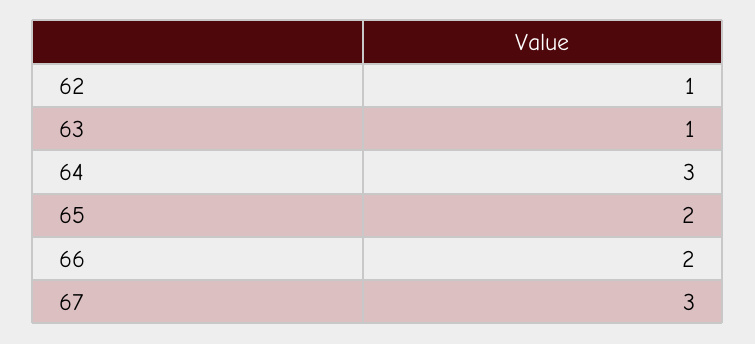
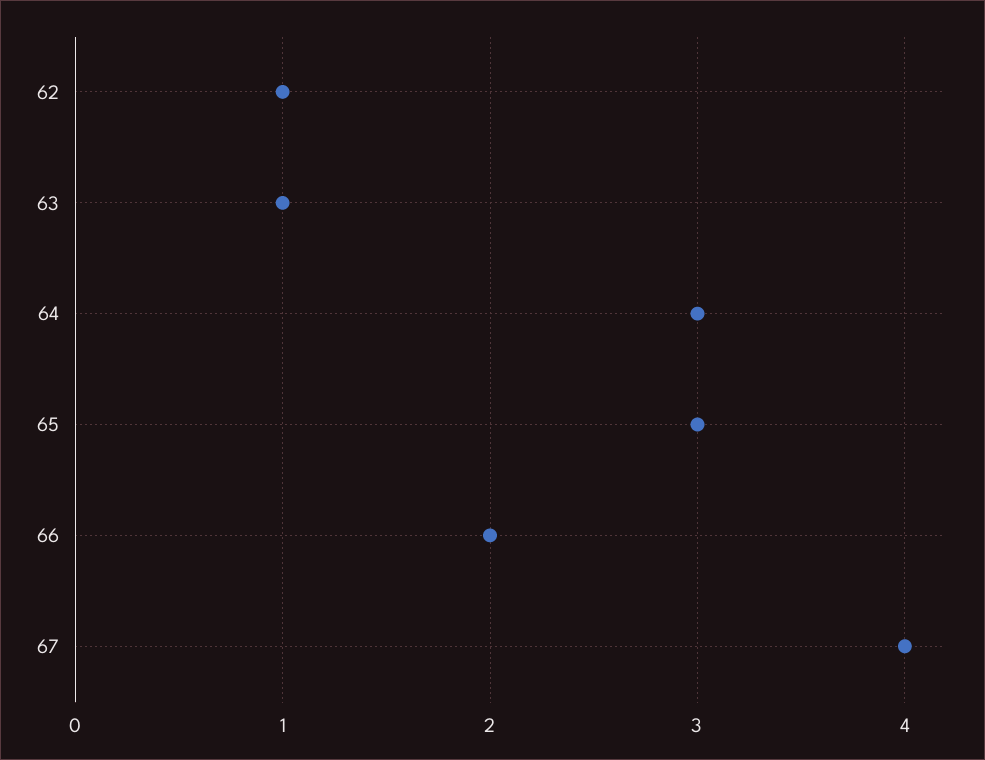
65: 2 -> 3
67: 3 -> 4

